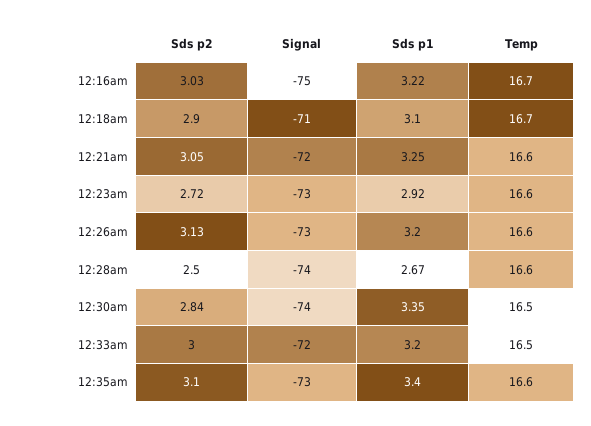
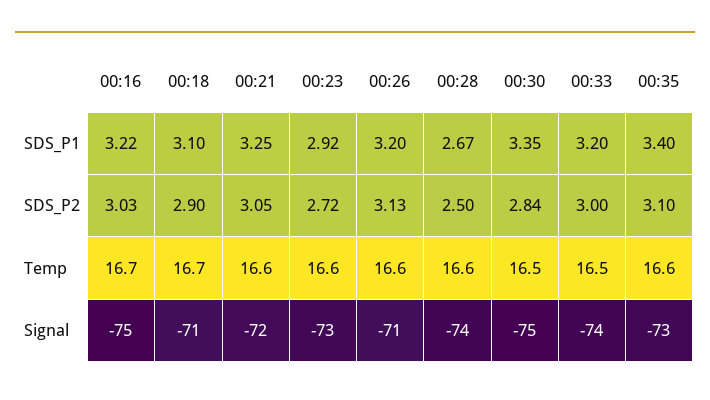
Signal, 12:26am: -73 -> -71
Signal, 12:30am: -74 -> -75
Signal, 12:33am: -72 -> -74

